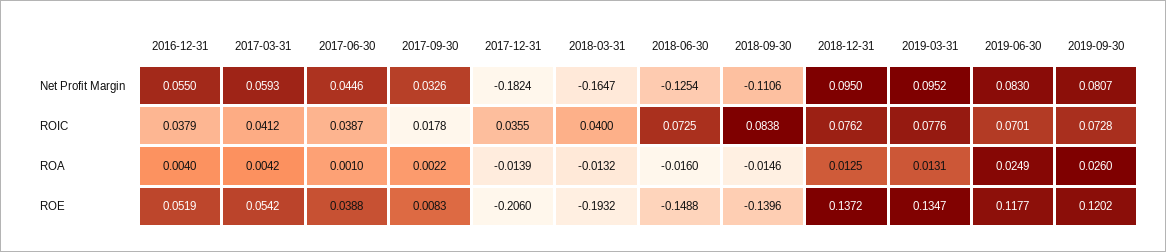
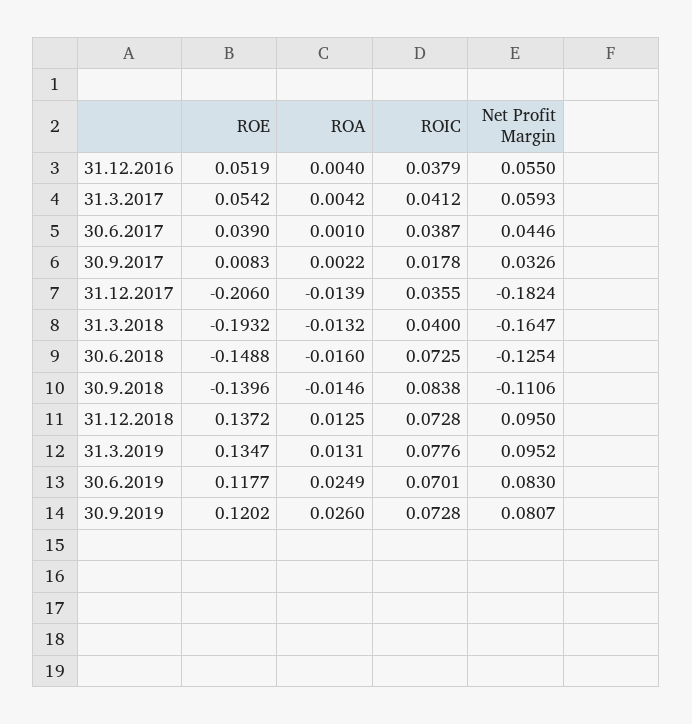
2018-12-31, ROIC: 0.0762 -> 0.0728
2017-06-30, ROE: 0.0388 -> 0.039

